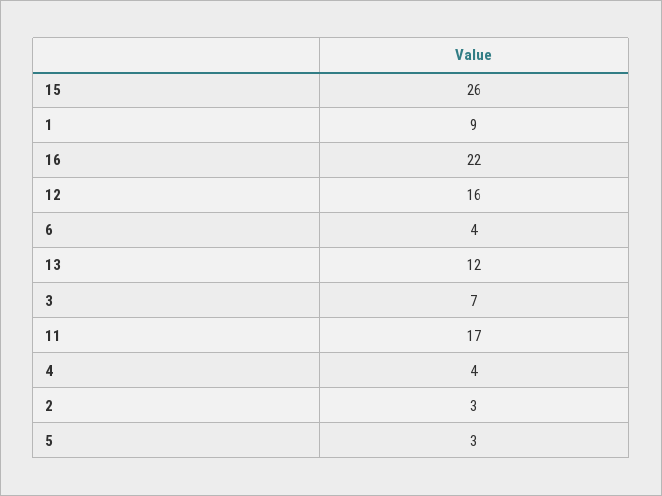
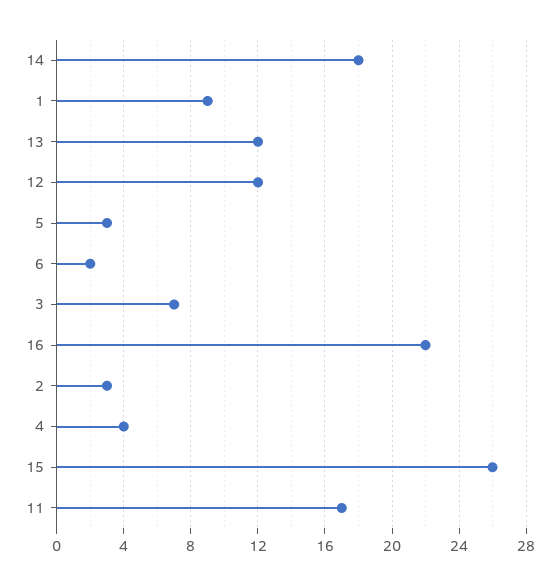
12: 16 -> 12
6: 4 -> 2
14: none -> 18

